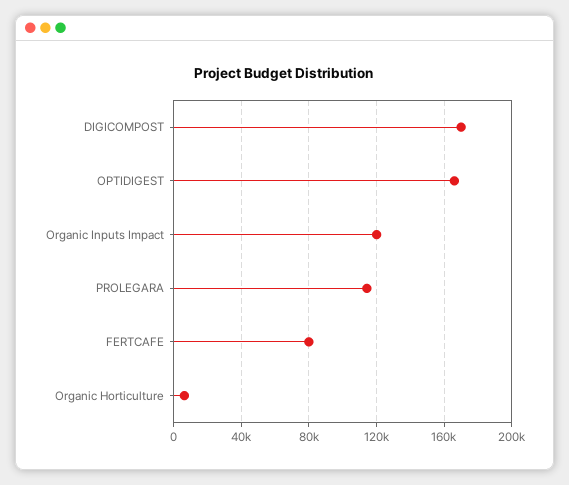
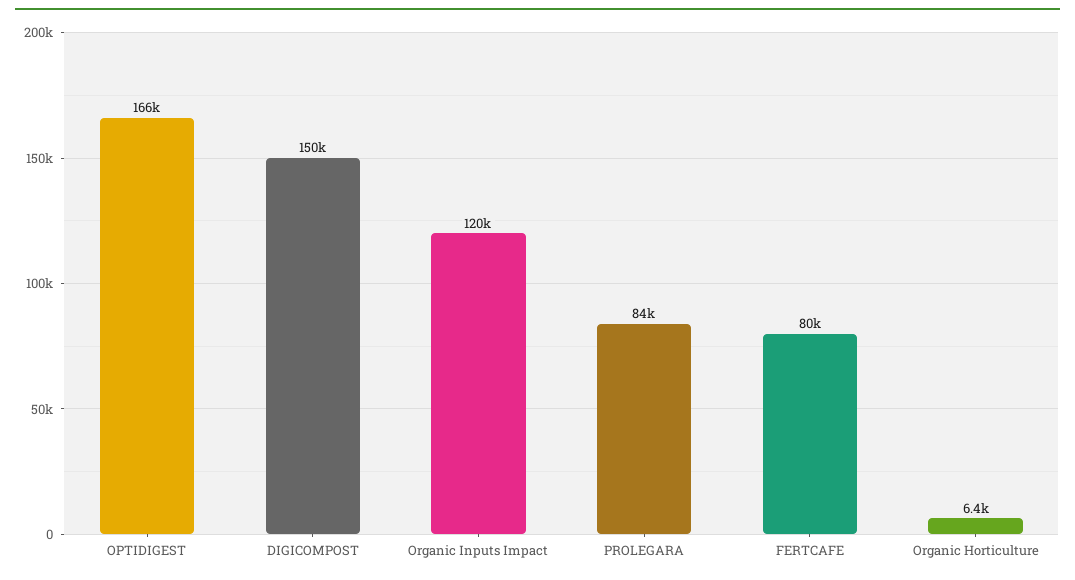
DIGICOMPOST: 170000 -> 150000
PROLEGARA: 115000 -> 84000

